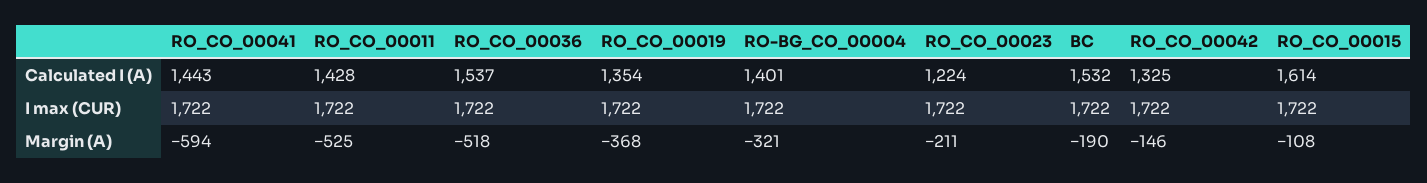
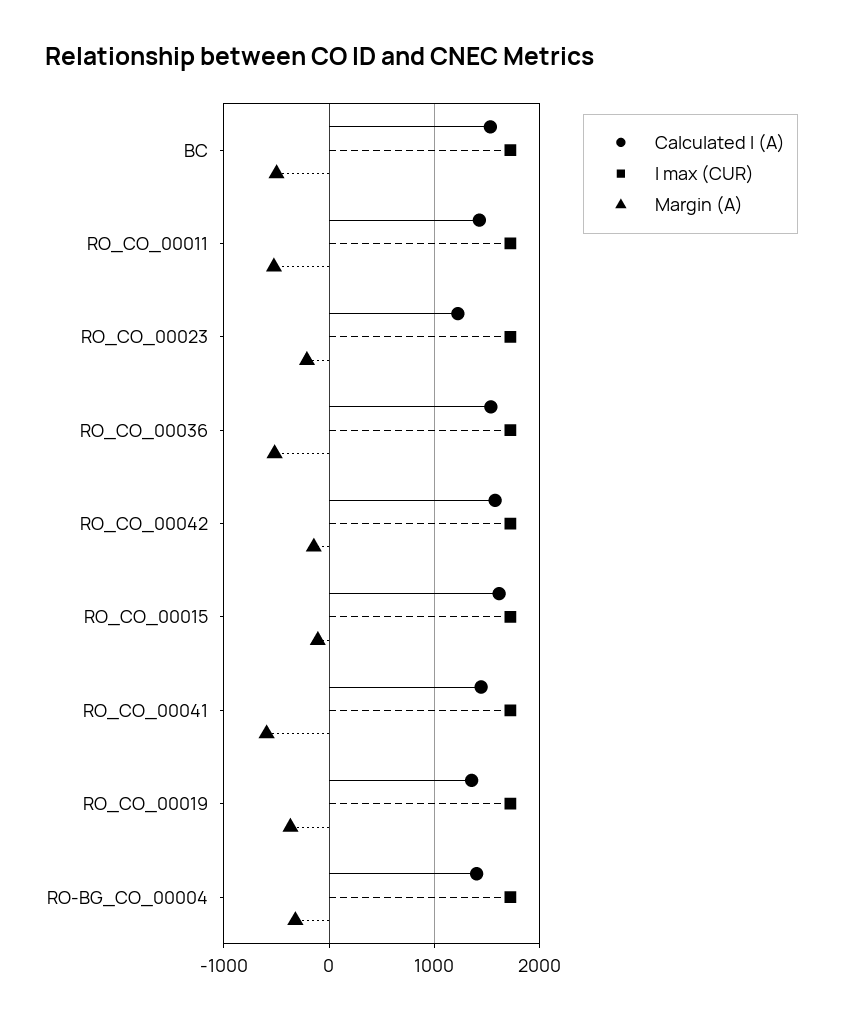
Calculated I (A), RO_CO_00042: 1325 -> 1600
Margin (A), BC: -190 -> -500

